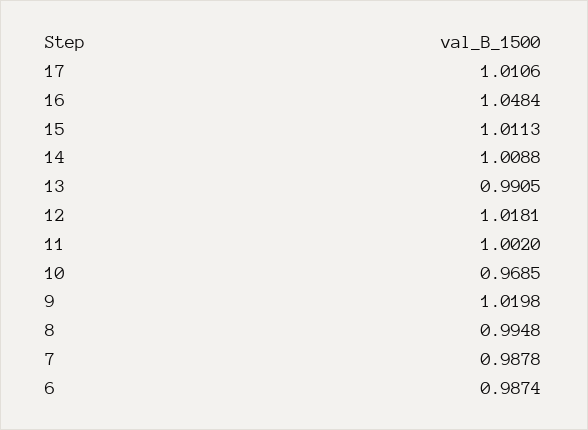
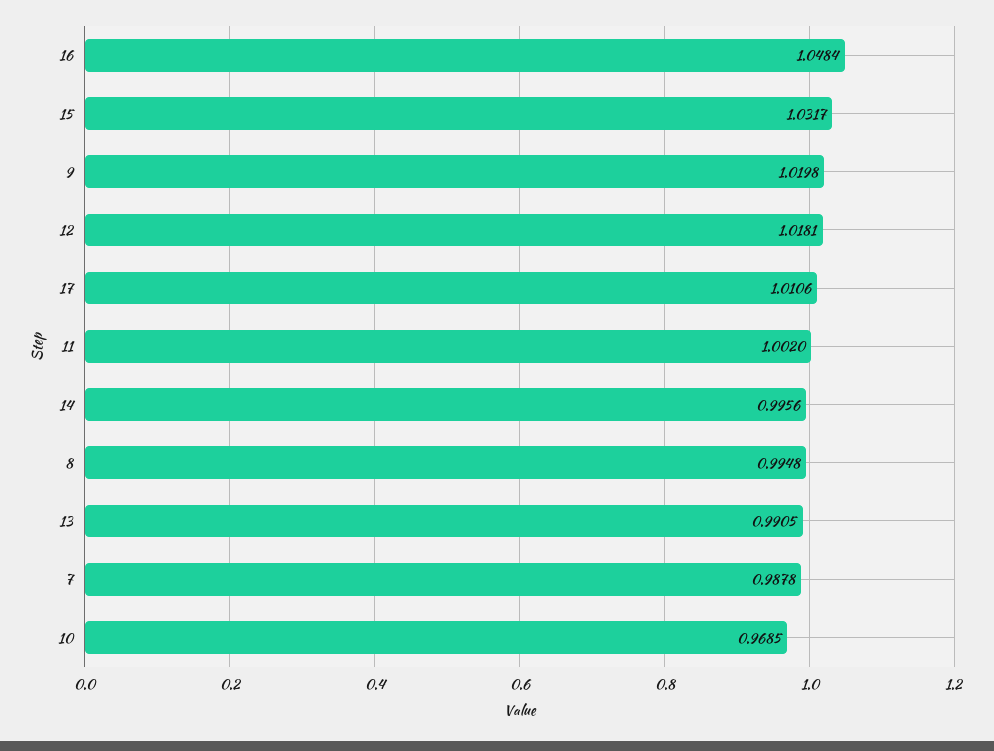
15: 1.0113 -> 1.0317
14: 1.0088 -> 0.9956
6: 0.9874 -> none

